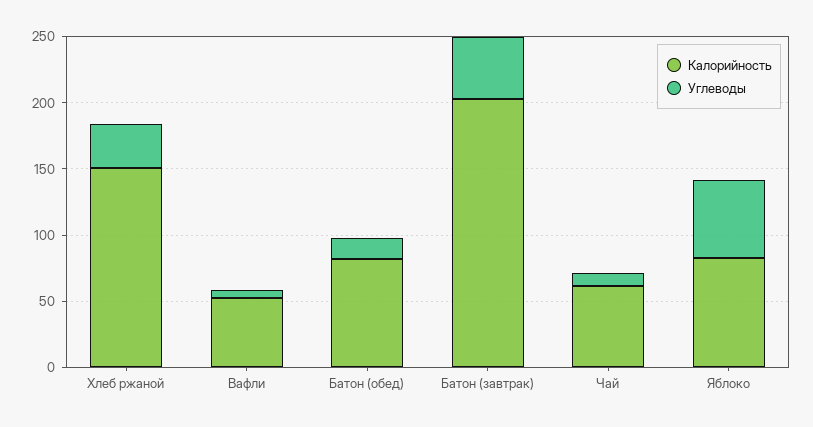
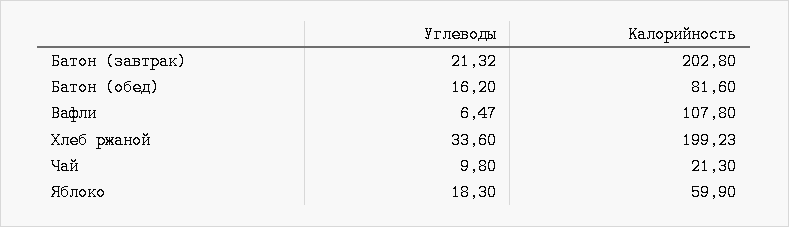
Калорийность, Хлеб ржаной: 150 -> 199.23
Калорийность, Вафли: 50 -> 107.8
Углеводы, Батон (завтрак): 50 -> 21.32
Калорийность, Чай: 60 -> 21.3
Калорийность, Яблоко: 80 -> 59.9
Углеводы, Яблоко: 60 -> 18.3

